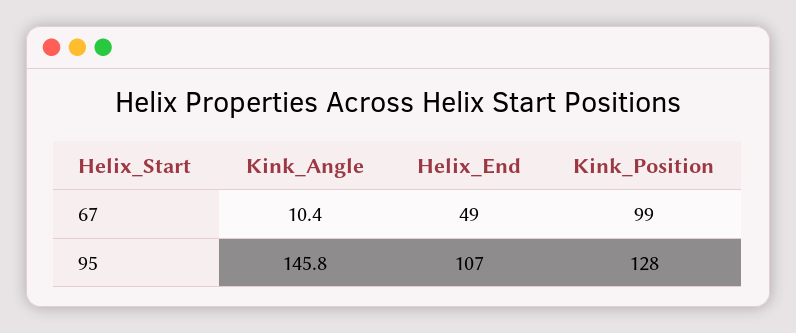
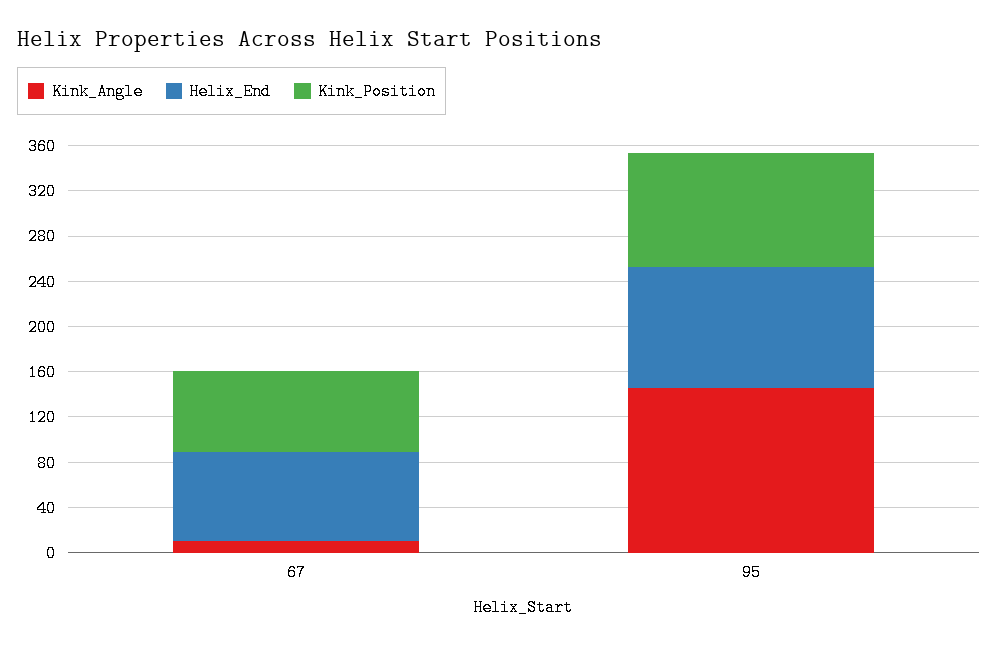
Helix_End, 67: 49 -> 80
Kink_Position, 67: 99 -> 70
Kink_Position, 95: 128 -> 100

